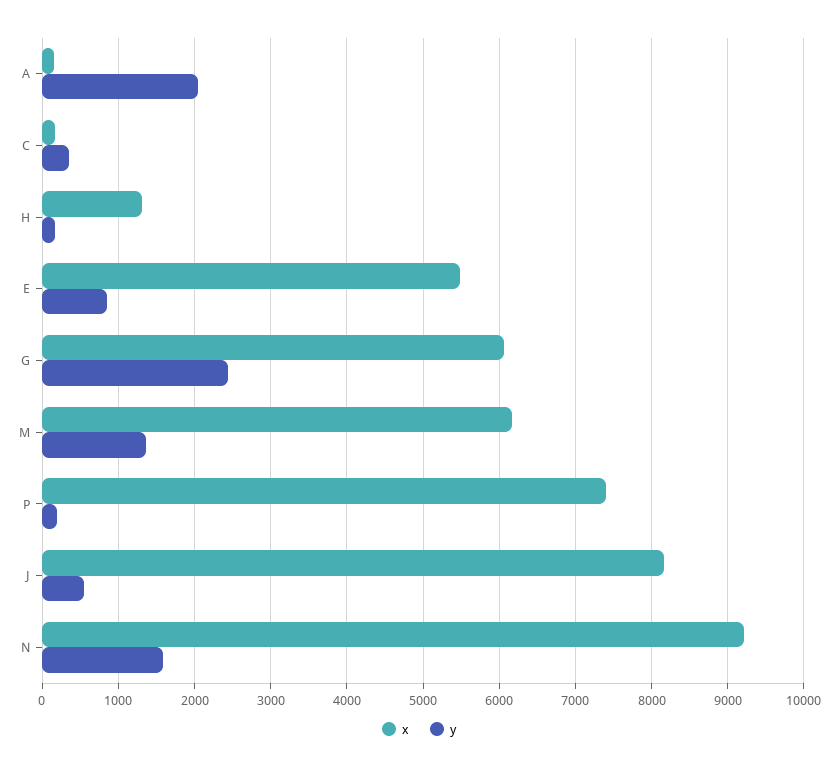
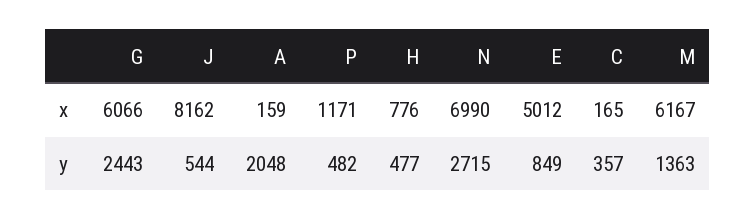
x, H: 1300 -> 776
y, H: 200 -> 477
x, E: 5500 -> 5012
x, P: 7400 -> 1171
y, P: 200 -> 482
x, N: 9200 -> 6990
y, N: 1600 -> 2715

